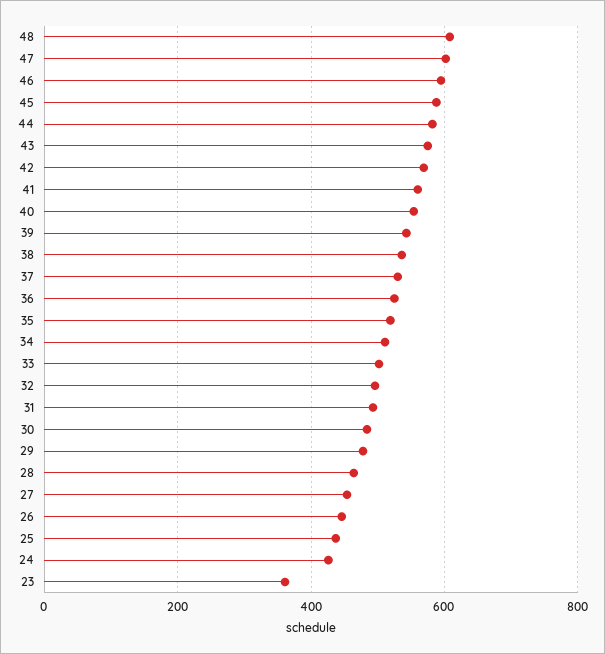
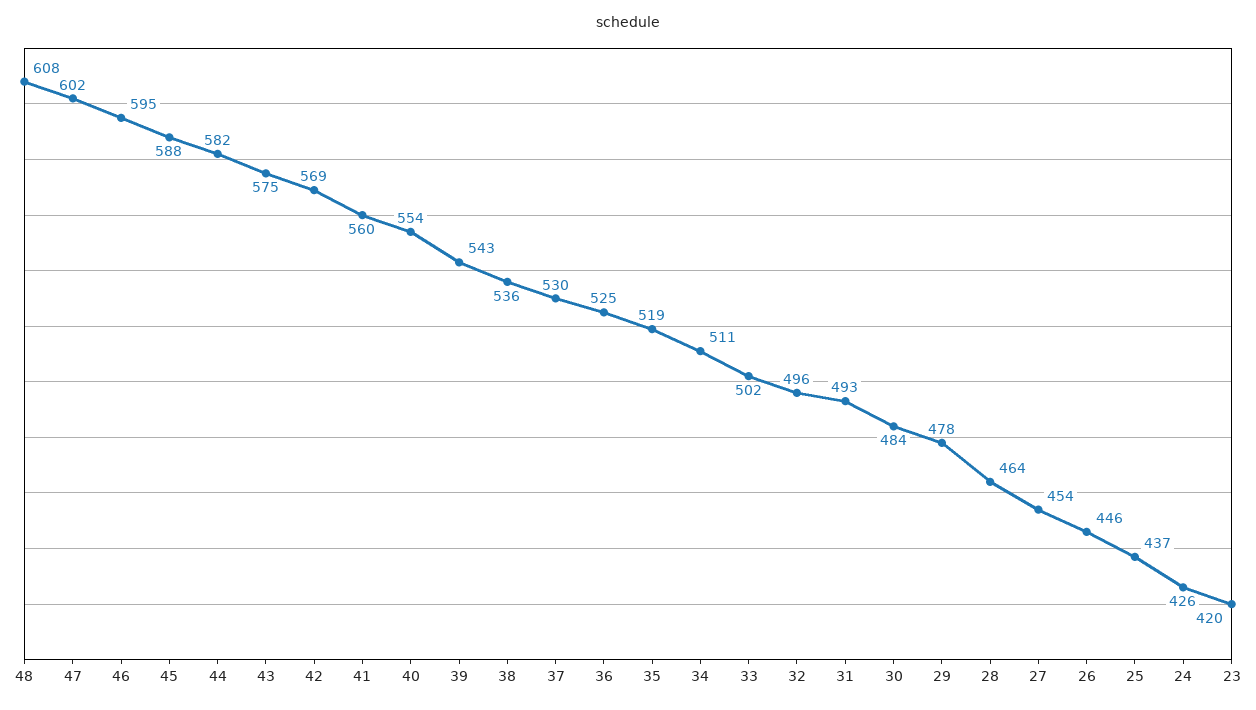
23: 360 -> 420

